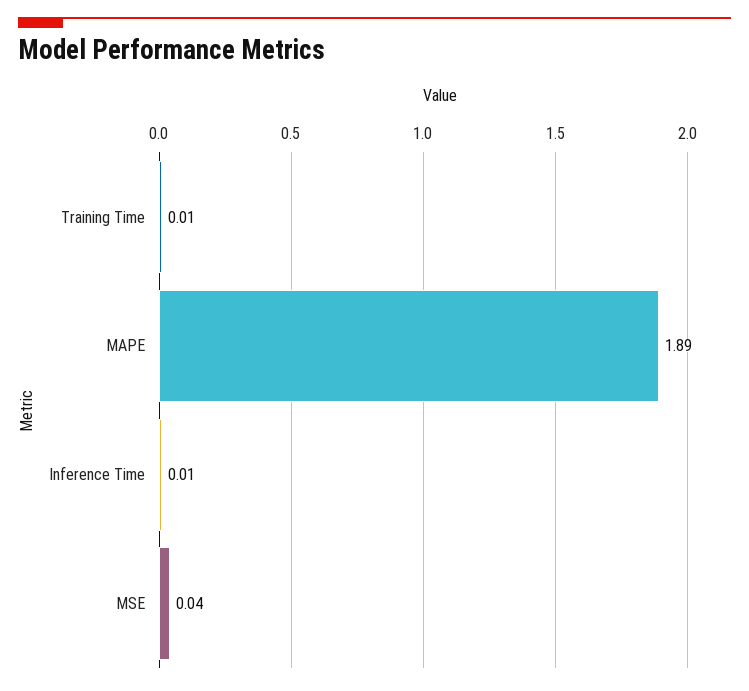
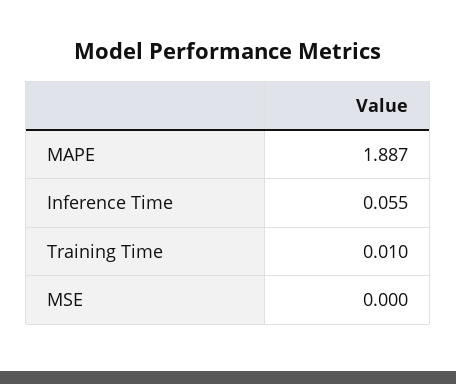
Inference Time: 0.01 -> 0.055
MSE: 0.04 -> 0

